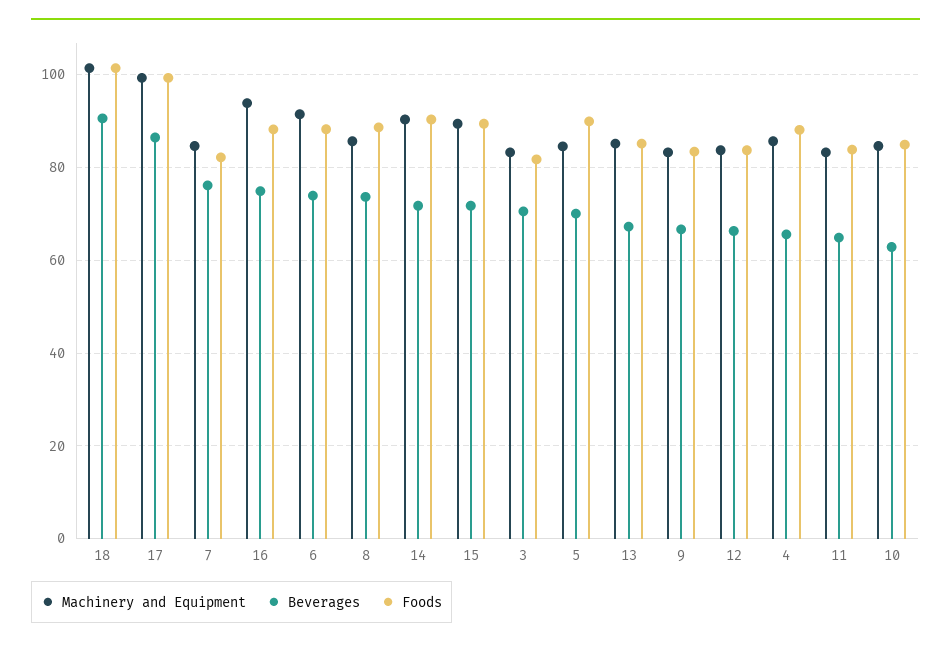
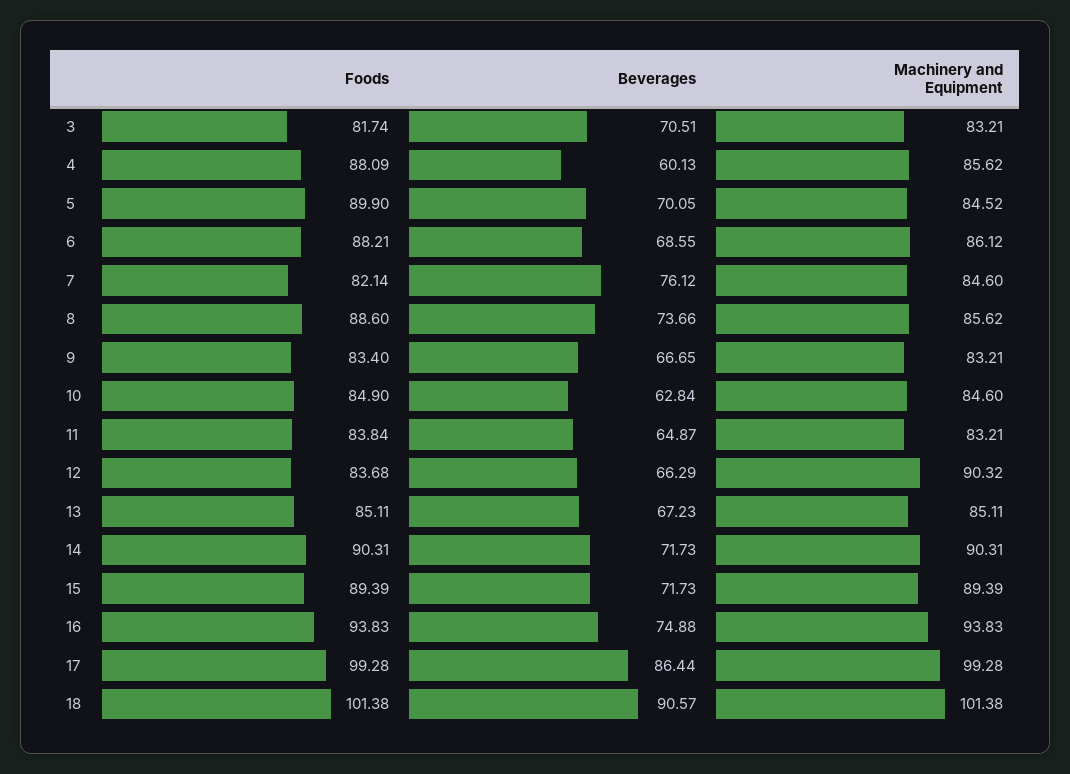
Foods, 16: 88 -> 93.83
Machinery and Equipment, 6: 92 -> 86.12
Beverages, 6: 74 -> 68.55
Machinery and Equipment, 12: 84 -> 90.32
Beverages, 4: 66 -> 60.13

